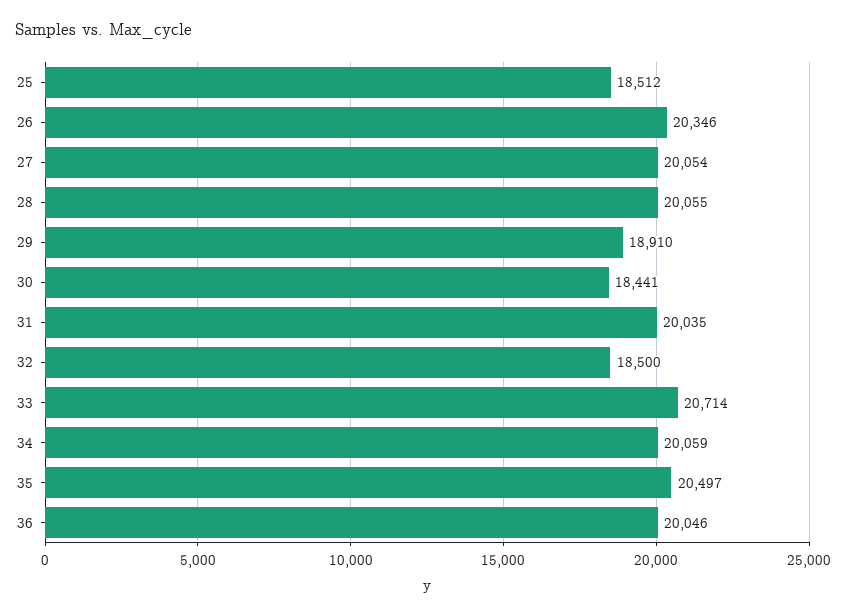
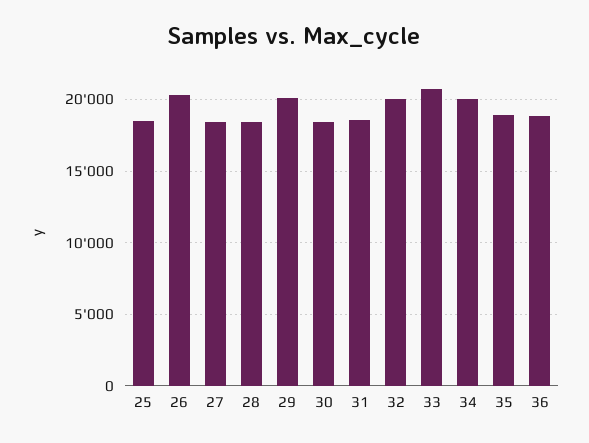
27: 20054 -> 18500
28: 20055 -> 18500
29: 18910 -> 20000
31: 20035 -> 18500
32: 18500 -> 20000
35: 20497 -> 19000
36: 20046 -> 19000

